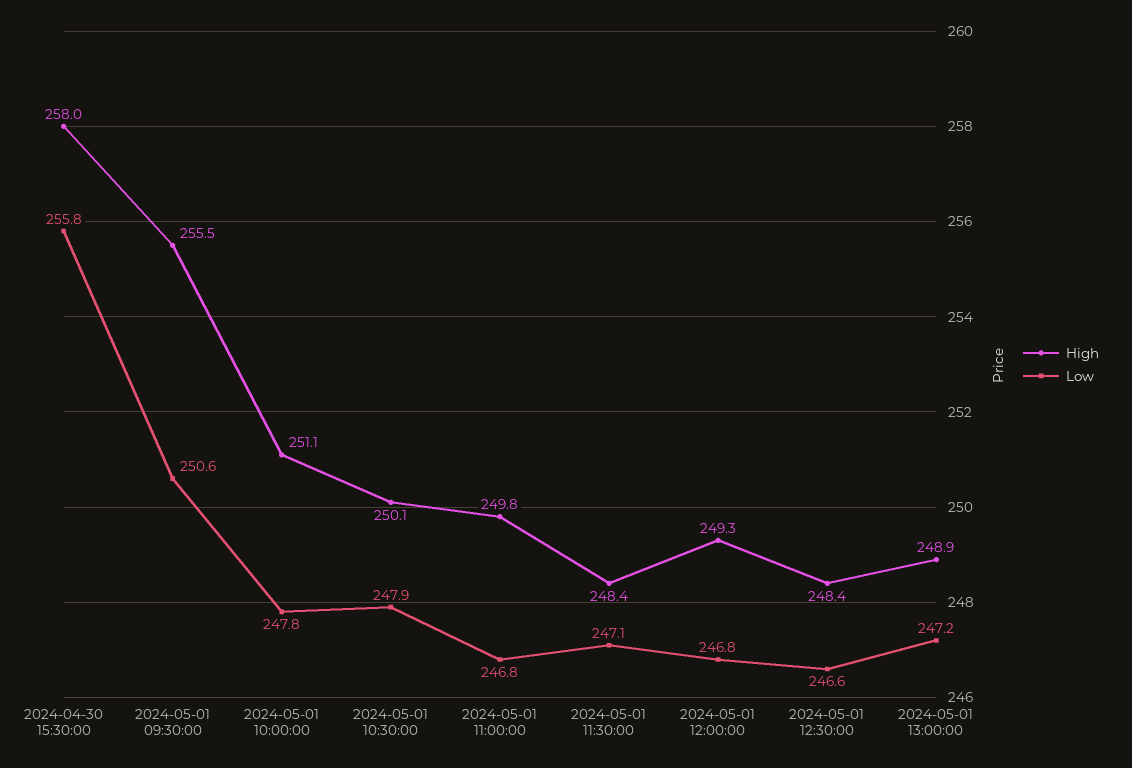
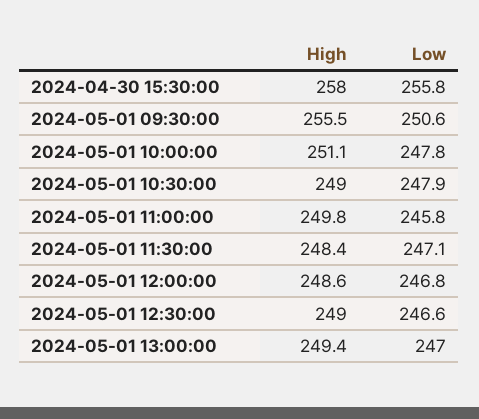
High, 2024-05-01 10:30:00: 250.1 -> 249
Low, 2024-05-01 11:00:00: 246.8 -> 245.8
High, 2024-05-01 12:00:00: 249.3 -> 248.6
High, 2024-05-01 12:30:00: 248.4 -> 249
High, 2024-05-01 13:00:00: 248.9 -> 249.4
Low, 2024-05-01 13:00:00: 247.2 -> 247

